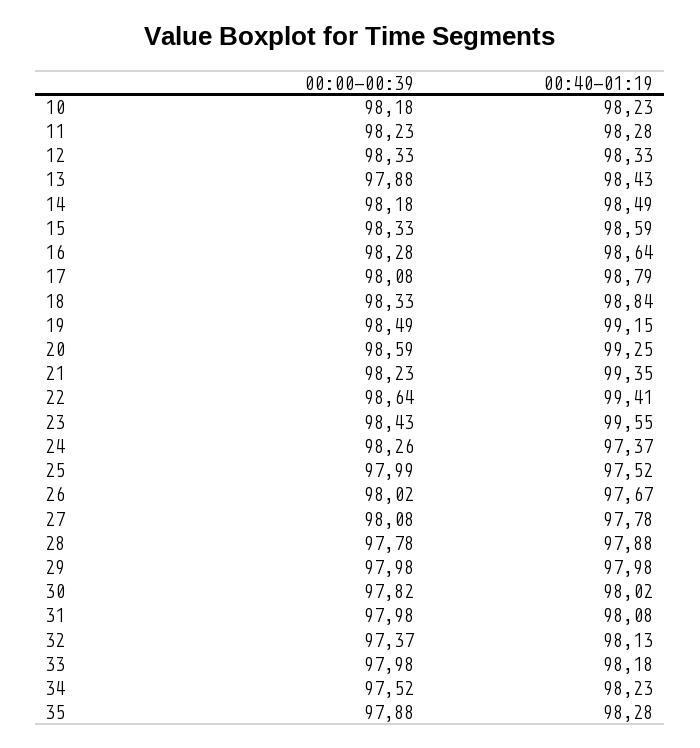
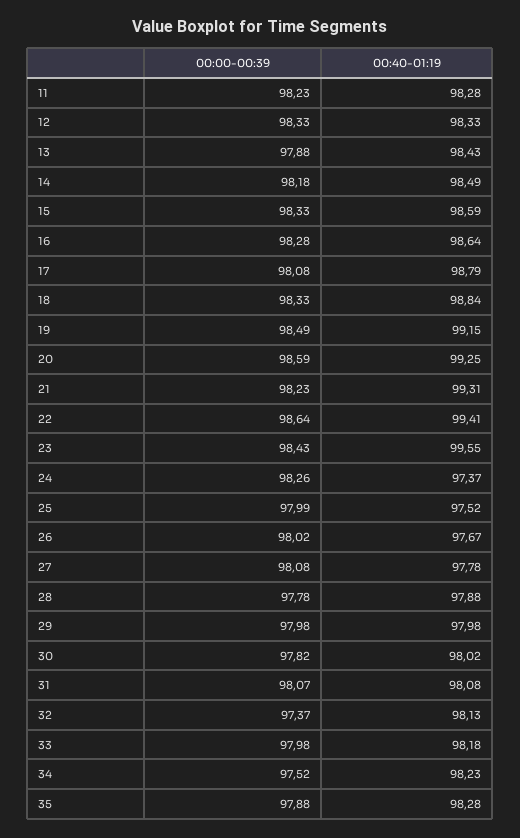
00:00-00:39, 10: 98.18 -> none
00:40-01:19, 10: 98.23 -> none
00:40-01:19, 21: 99.35 -> 99.31
00:00-00:39, 31: 97.98 -> 98.07

